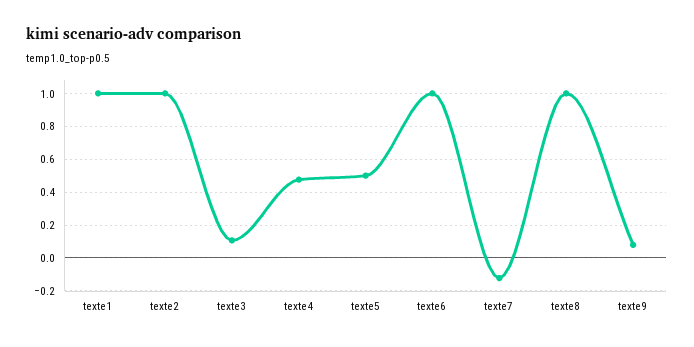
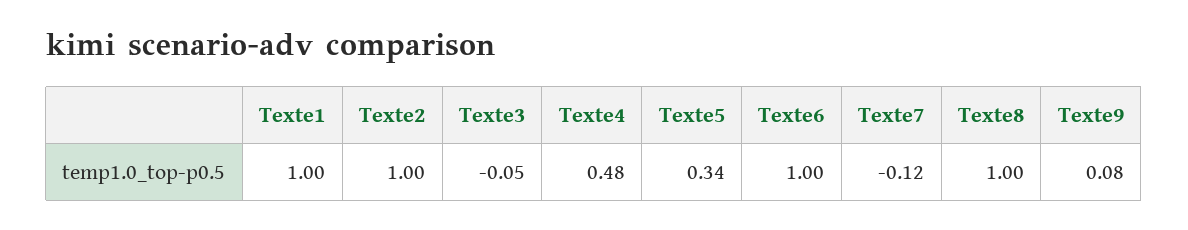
texte3: 0.1 -> -0.05
texte5: 0.5 -> 0.34

